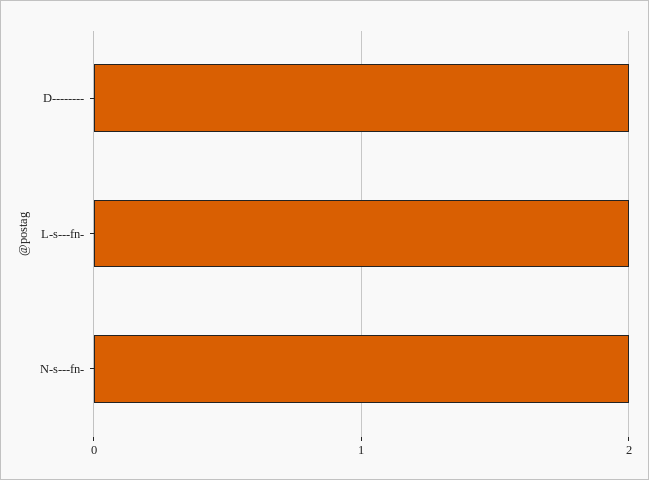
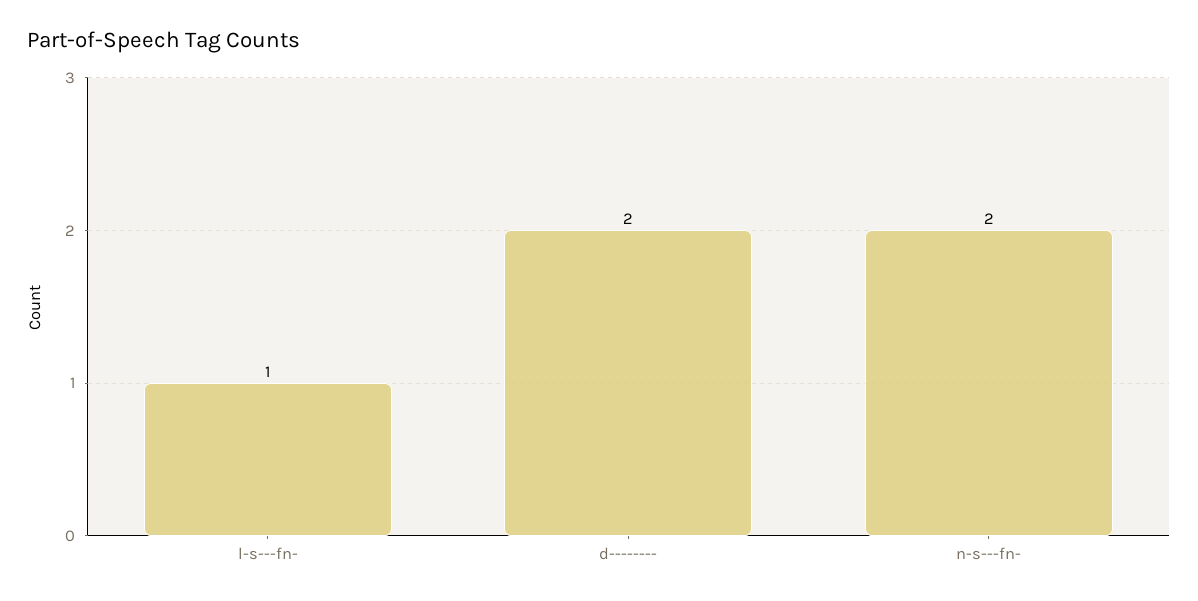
L-s---fn-: 2 -> 1

